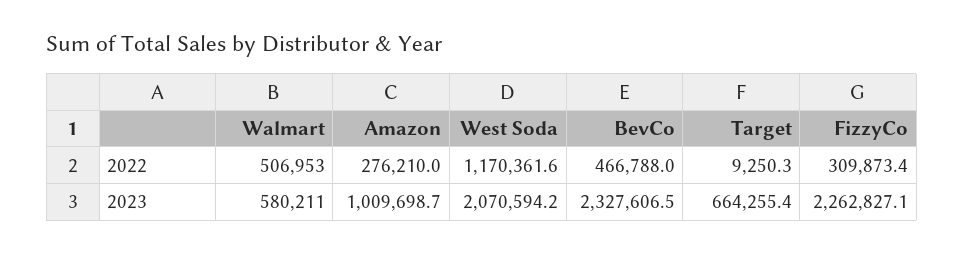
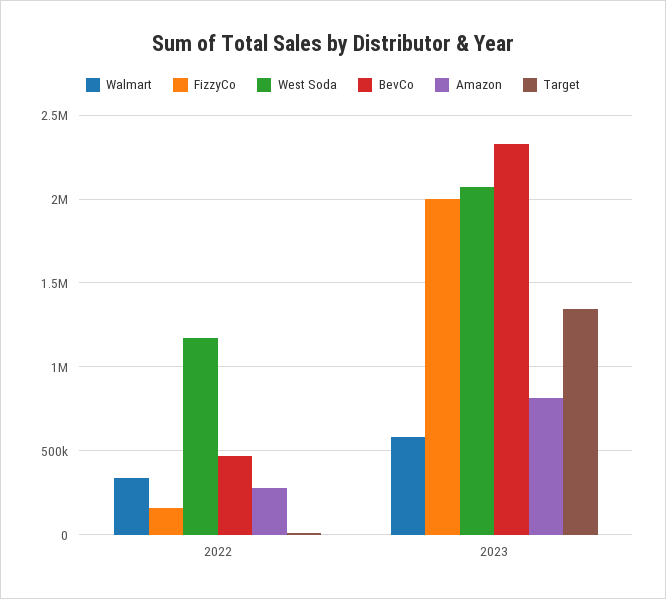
Walmart, 2022: 506953 -> 350000
FizzyCo, 2022: 309873.4 -> 150000
Amazon, 2023: 1009698.7 -> 800000
Target, 2023: 664255.4 -> 1350000
FizzyCo, 2023: 2262827.1 -> 2000000

